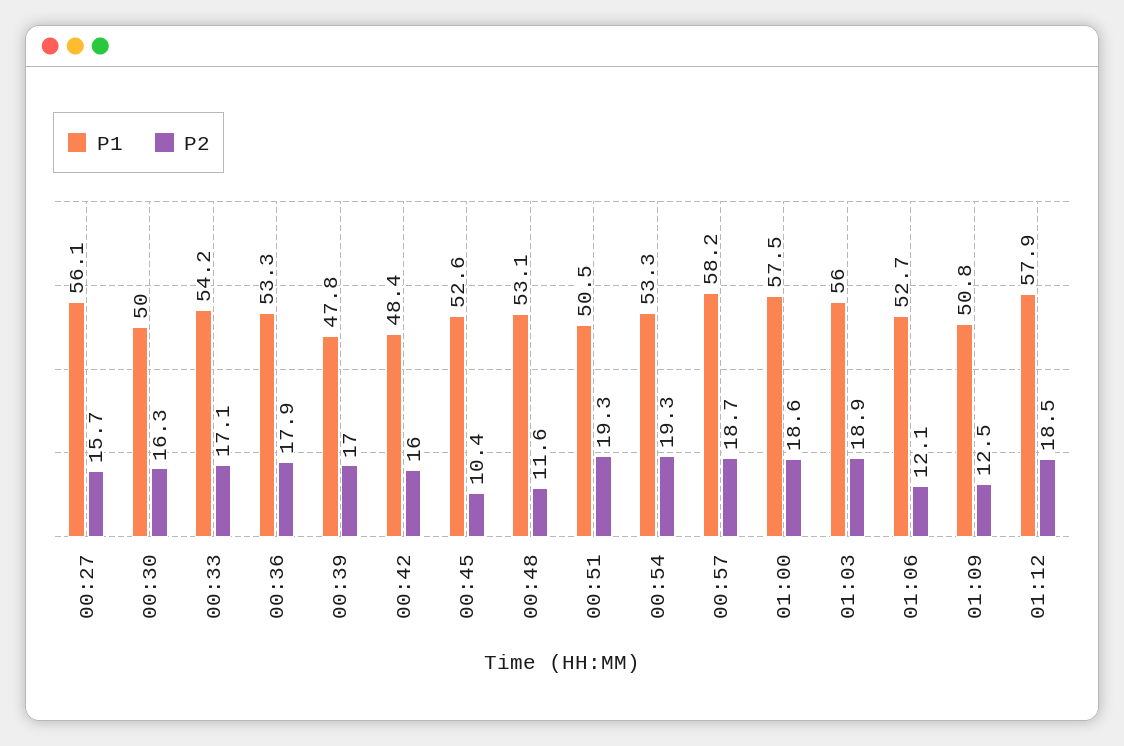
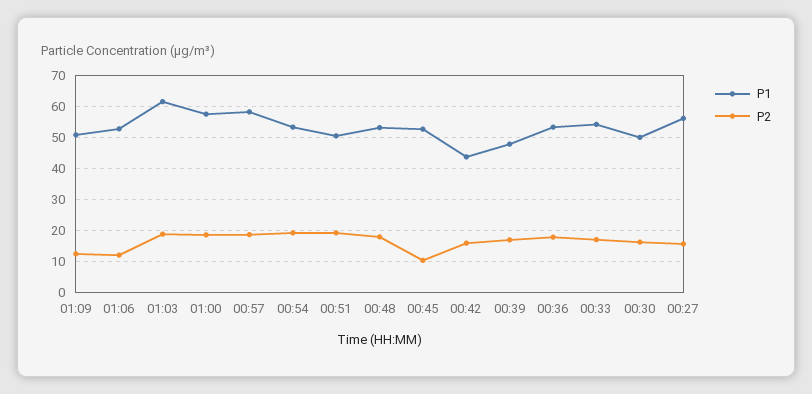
P1, 00:42: 48.4 -> 44
P2, 00:48: 11.6 -> 18
P1, 01:03: 56 -> 62
P1, 01:12: 57.9 -> none
P2, 01:12: 18.5 -> none

